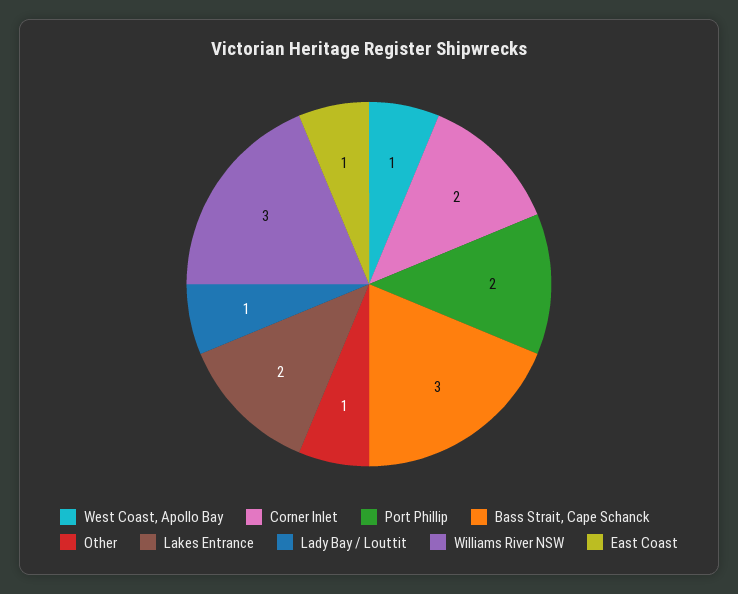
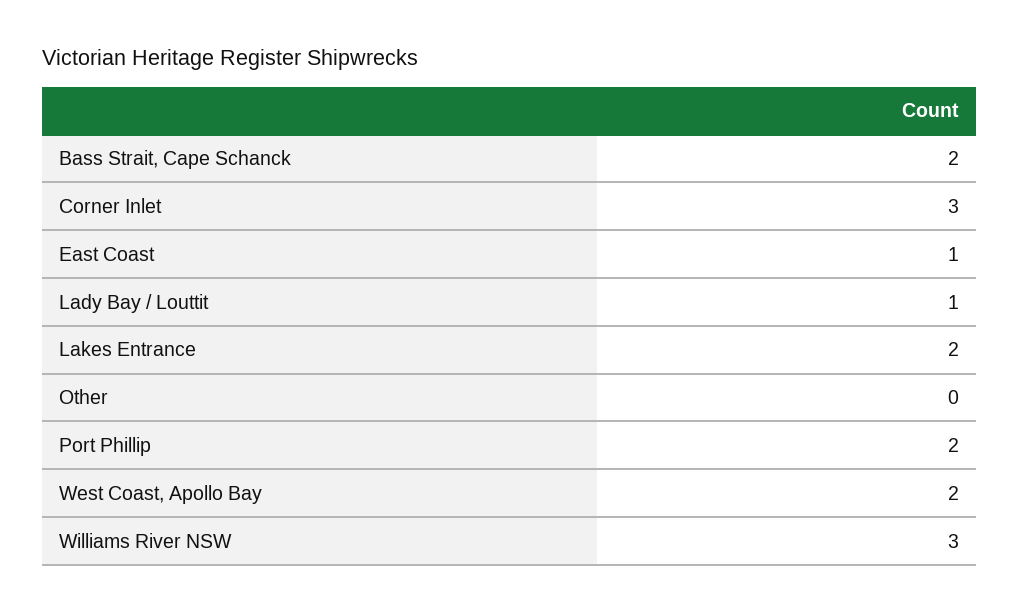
West Coast, Apollo Bay: 1 -> 2
Corner Inlet: 2 -> 3
Bass Strait, Cape Schanck: 3 -> 2
Other: 1 -> 0

